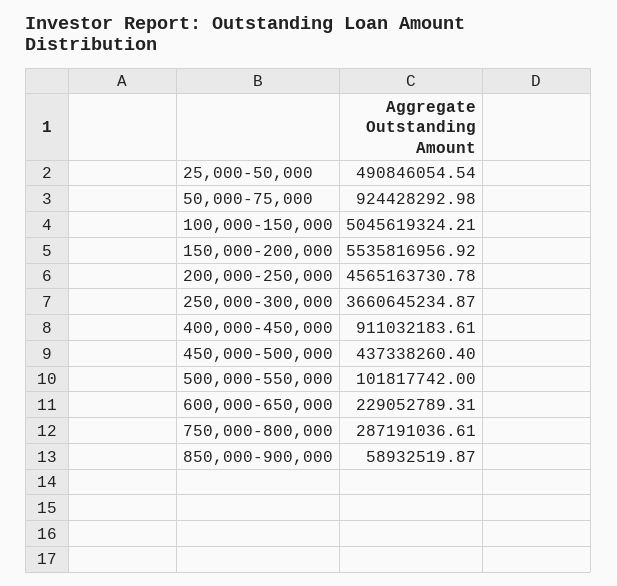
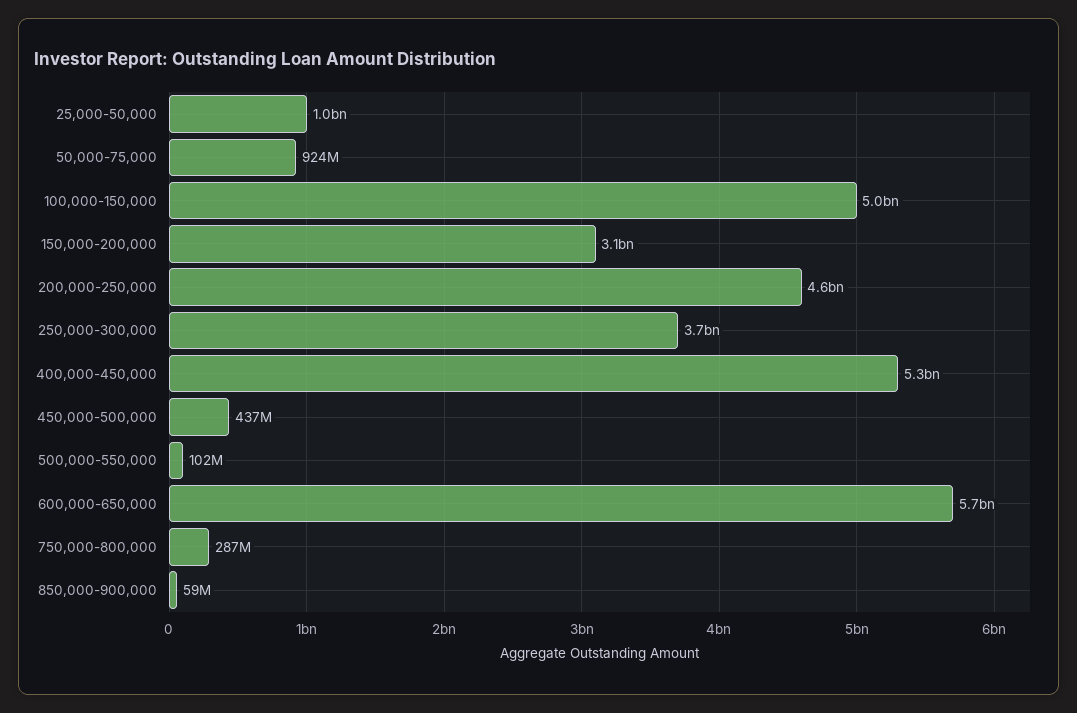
25,000-50,000: 490846054.54 -> 1000000000
150,000-200,000: 5535816956.92 -> 3100000000
400,000-450,000: 911032183.61 -> 5300000000
600,000-650,000: 229052789.31 -> 5700000000

